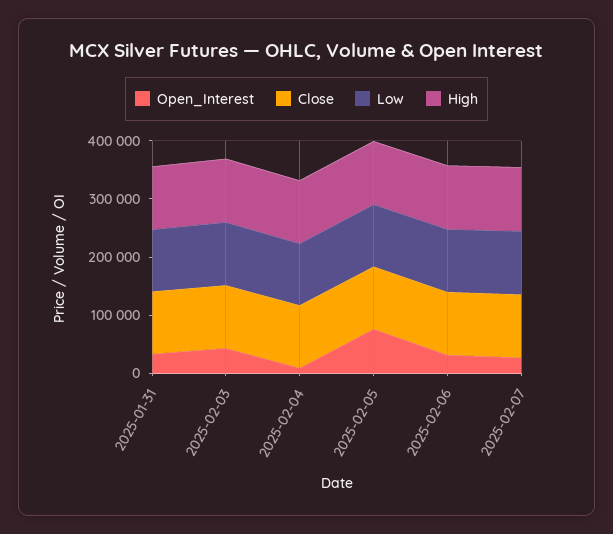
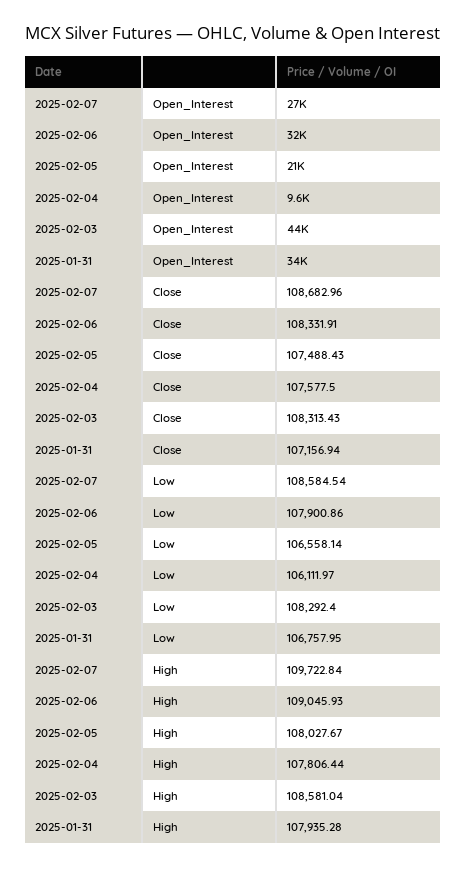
Open_Interest, 2025-02-05: 80000 -> 21000

